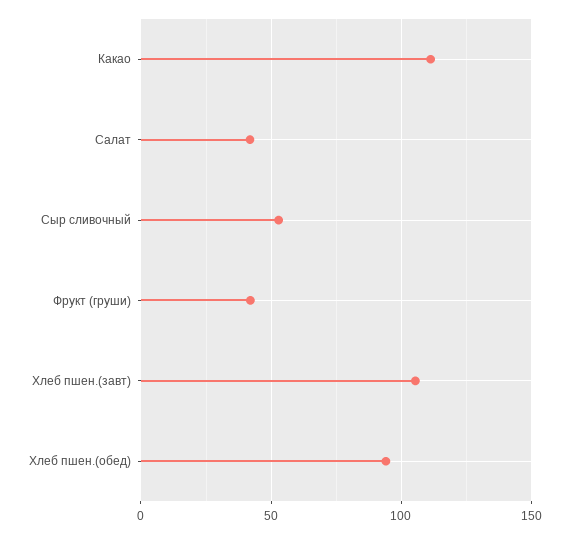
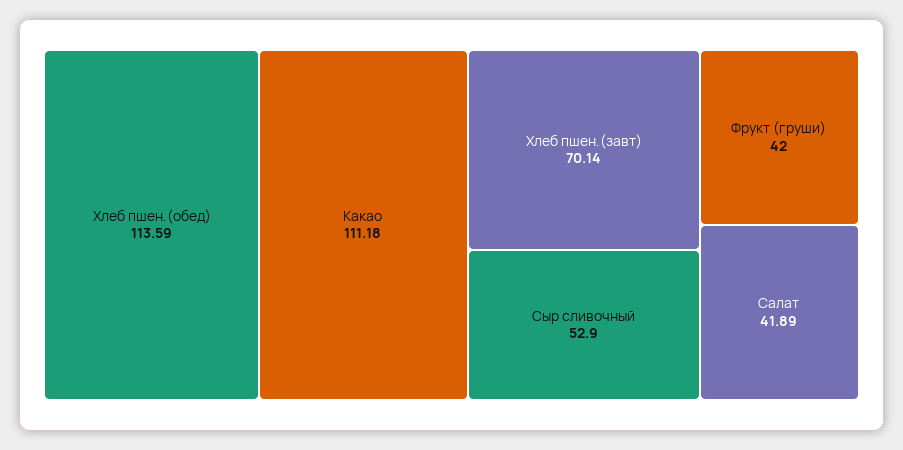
Хлеб пшен.(завт): 105 -> 70.14
Хлеб пшен.(обед): 95 -> 113.59

